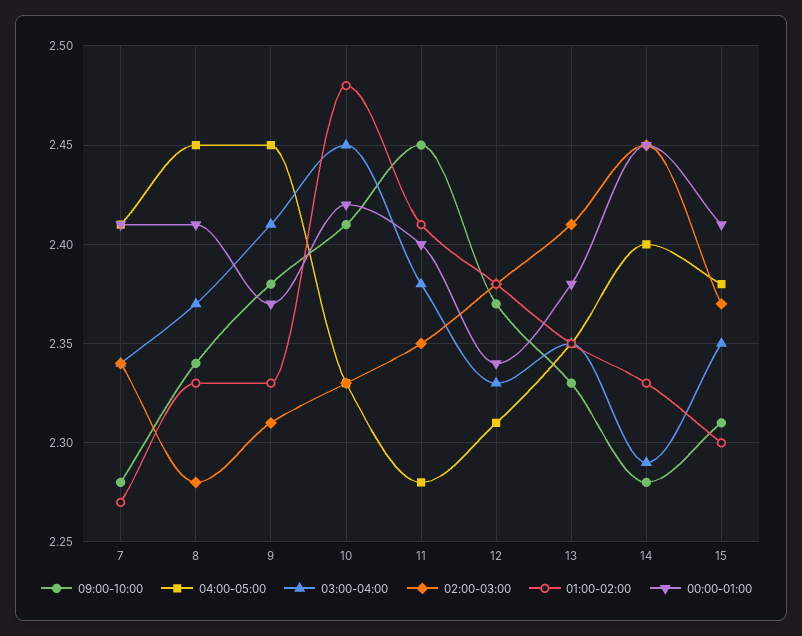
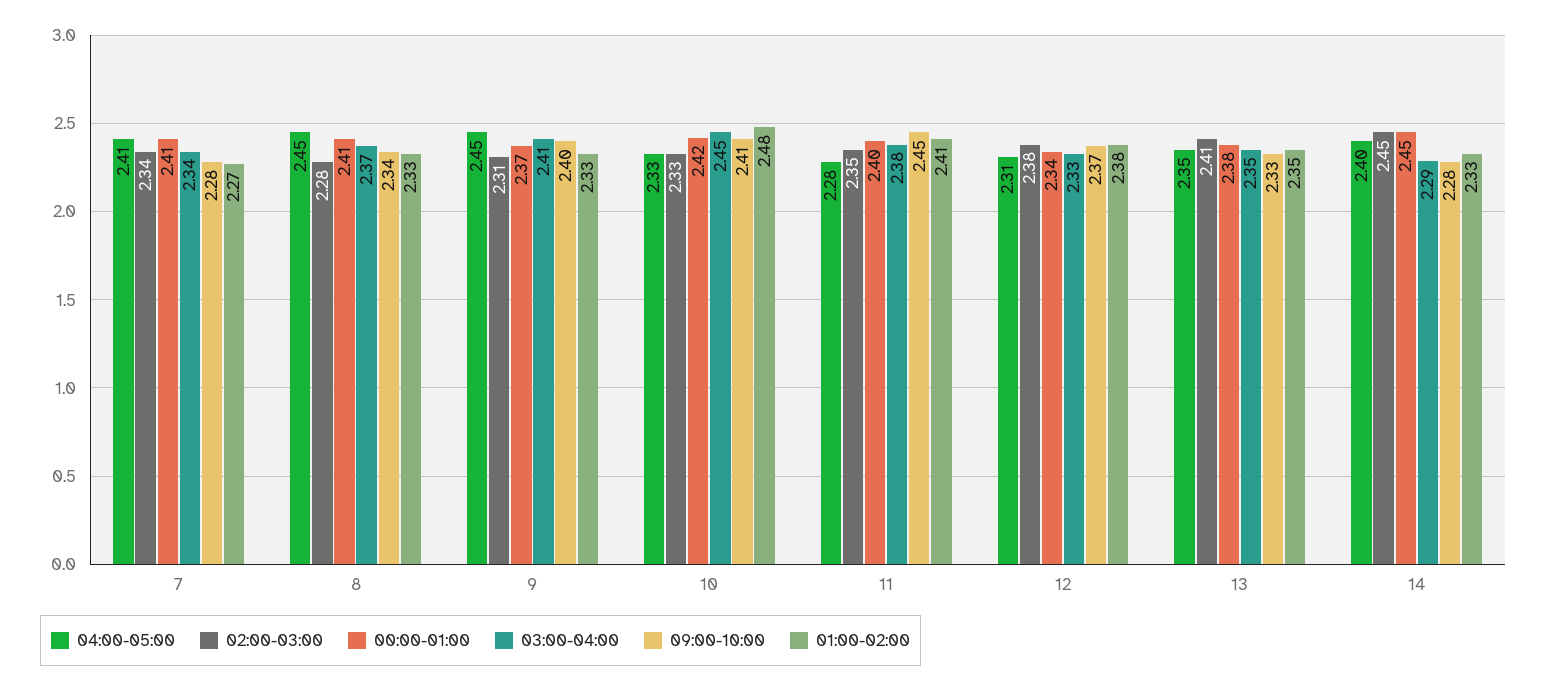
09:00-10:00, 9: 2.38 -> 2.4
09:00-10:00, 15: 2.31 -> none
04:00-05:00, 15: 2.38 -> none
03:00-04:00, 15: 2.35 -> none
02:00-03:00, 15: 2.37 -> none
01:00-02:00, 15: 2.3 -> none
00:00-01:00, 15: 2.41 -> none

